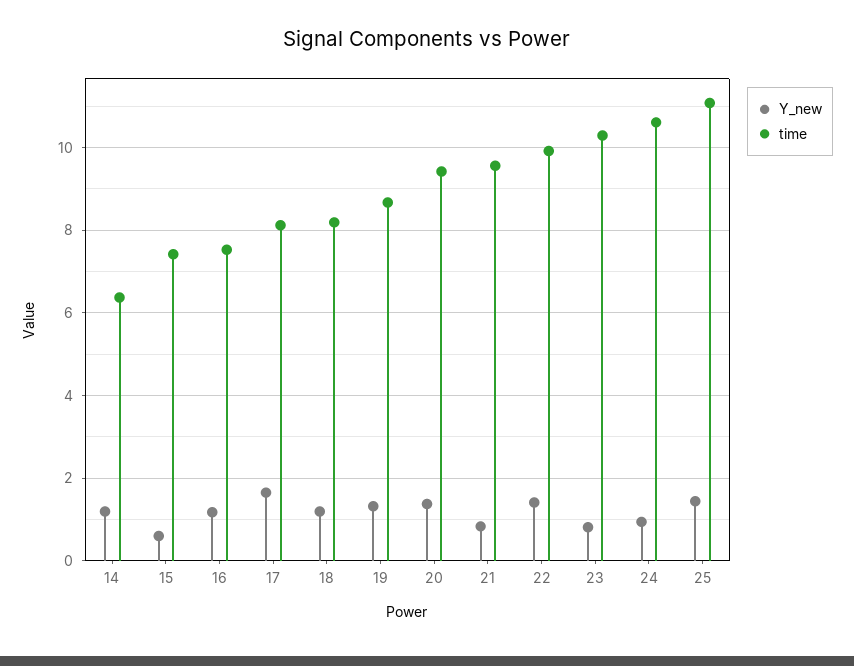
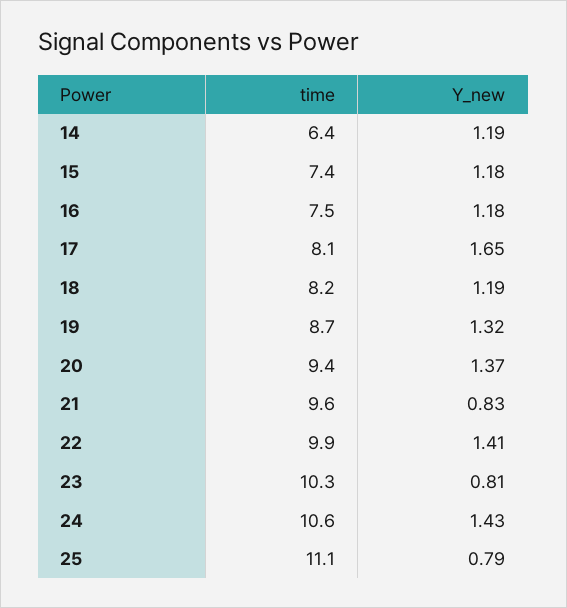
Y_new, 15: 0.6 -> 1.18
Y_new, 24: 1 -> 1.43
Y_new, 25: 1.4 -> 0.79

